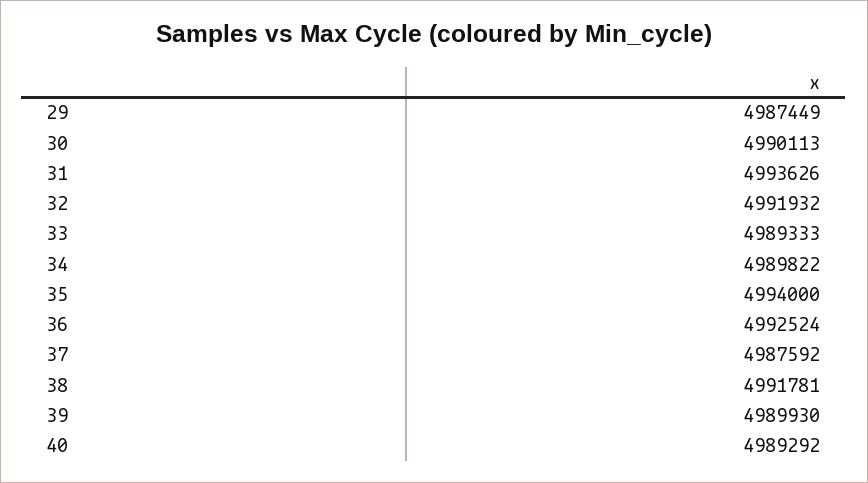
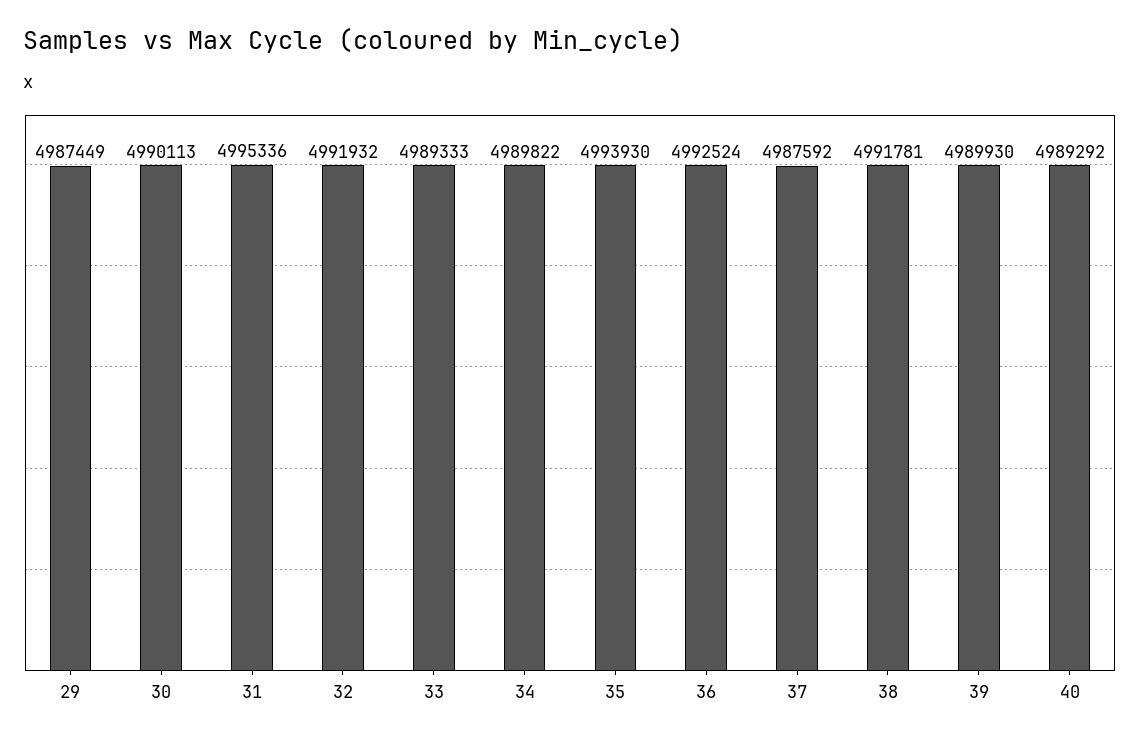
31: 4993626 -> 4995336
35: 4994000 -> 4993930

